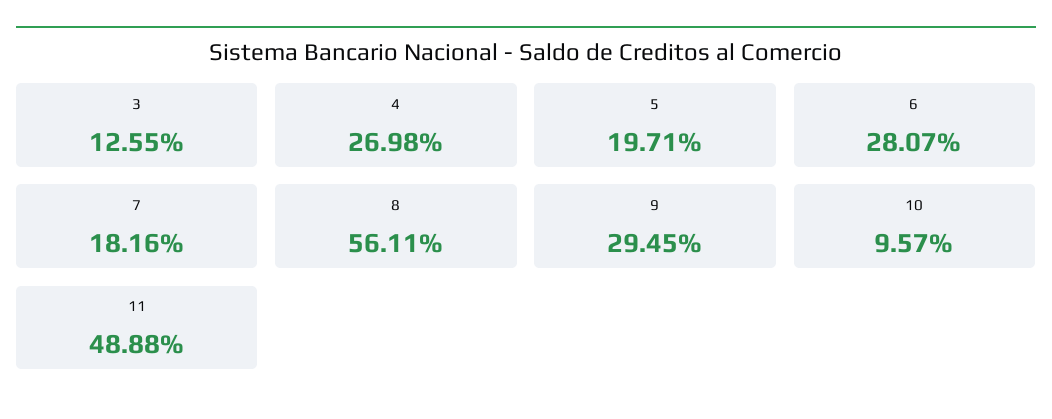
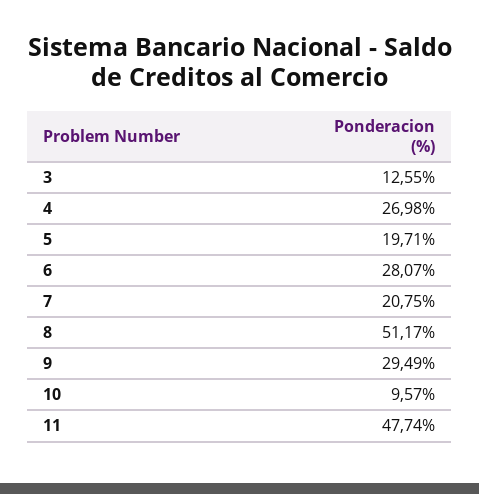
7: 18.16 -> 20.75
8: 56.11 -> 51.17
9: 29.45 -> 29.49
11: 48.88 -> 47.74

